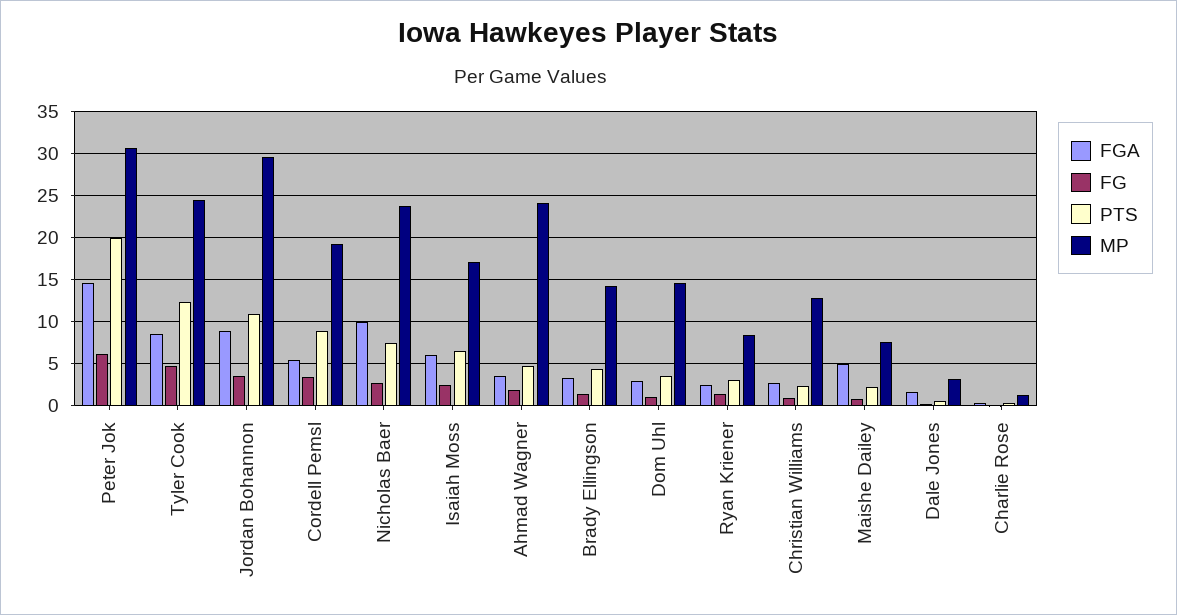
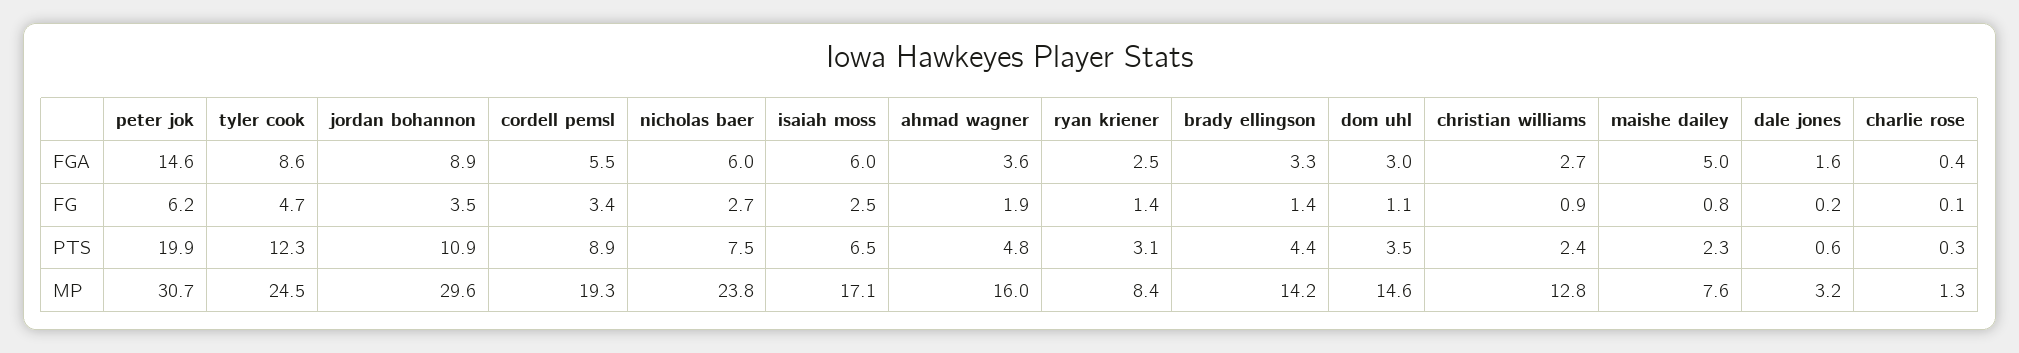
FGA, Nicholas Baer: 10 -> 6
MP, Ahmad Wagner: 24 -> 16

